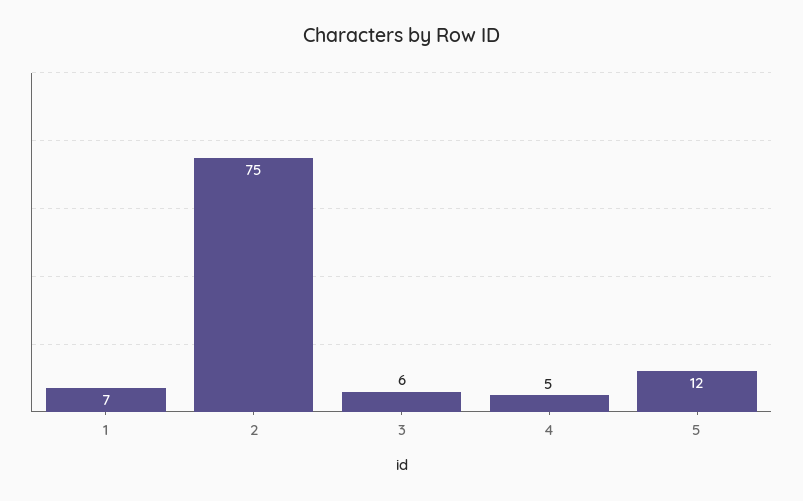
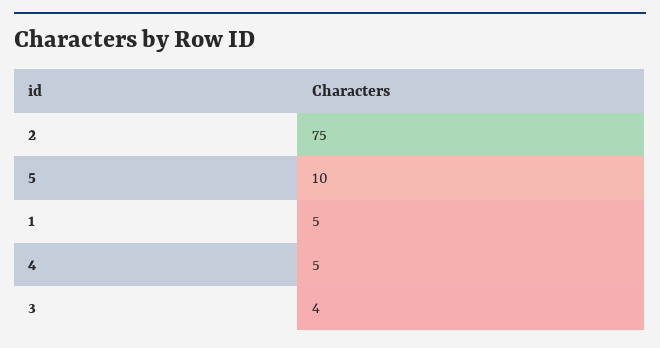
1: 7 -> 5
3: 6 -> 4
5: 12 -> 10

